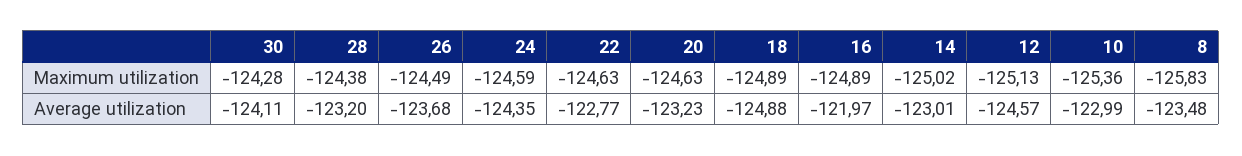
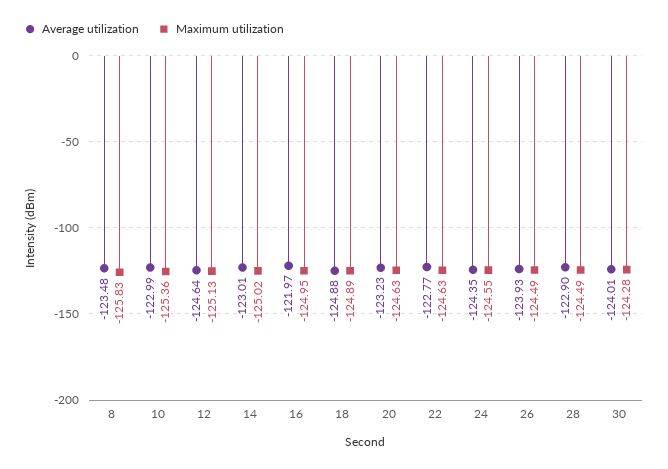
Maximum utilization, 28: -124.38 -> -124.49
Maximum utilization, 24: -124.59 -> -124.55
Maximum utilization, 16: -124.89 -> -124.95
Average utilization, 30: -124.11 -> -124.01
Average utilization, 28: -123.2 -> -122.9
Average utilization, 26: -123.68 -> -123.93
Average utilization, 12: -124.57 -> -124.64

